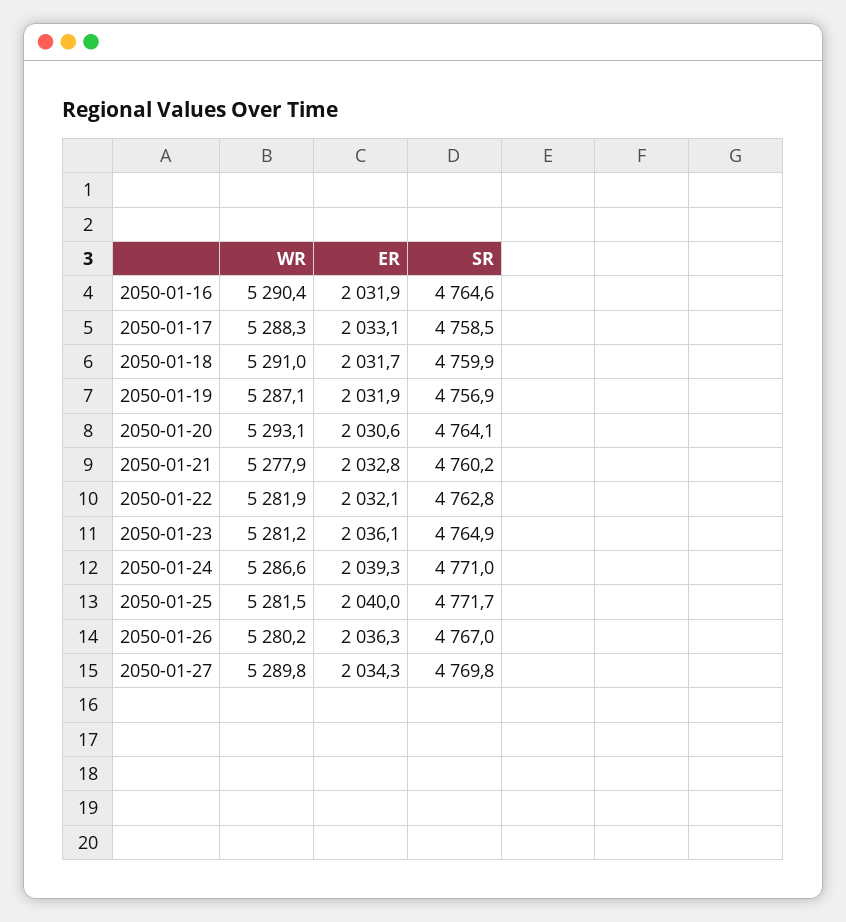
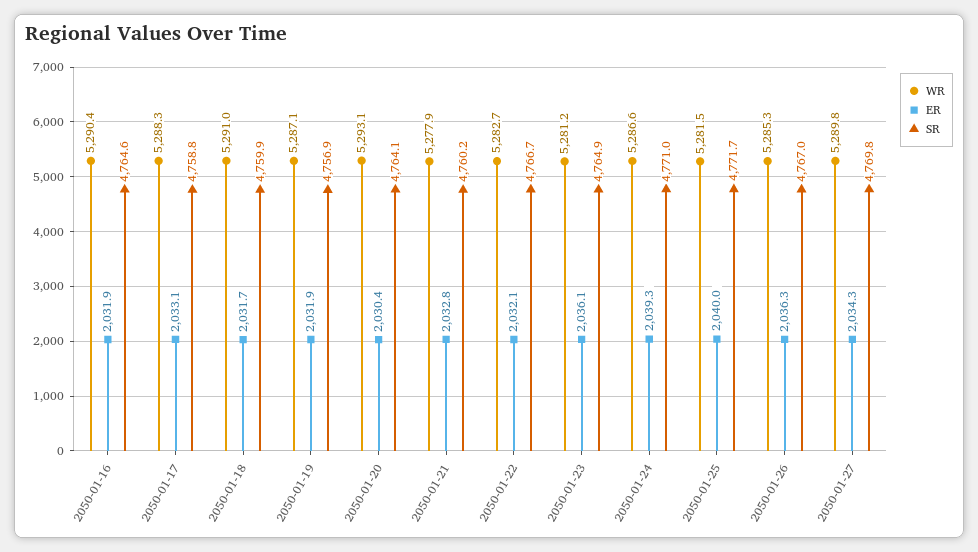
SR, 2050-01-17: 4758.5 -> 4758.8
ER, 2050-01-20: 2030.6 -> 2030.4
WR, 2050-01-22: 5281.9 -> 5282.7
SR, 2050-01-22: 4762.8 -> 4766.7
WR, 2050-01-26: 5280.2 -> 5285.3

